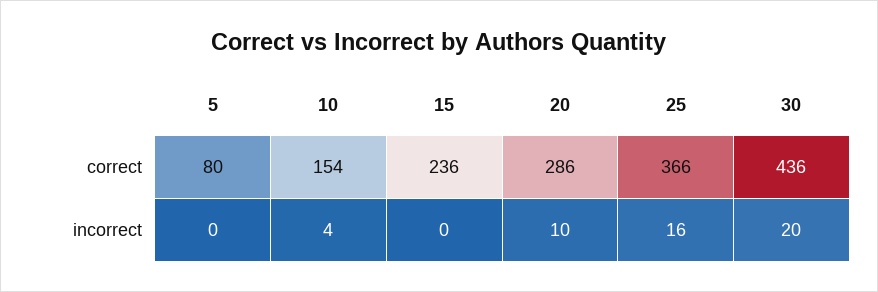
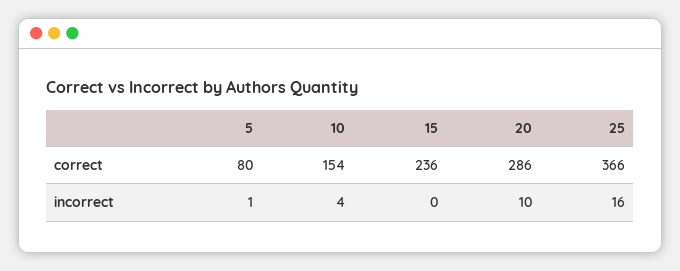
30, correct: 436 -> none
5, incorrect: 0 -> 1
30, incorrect: 20 -> none

